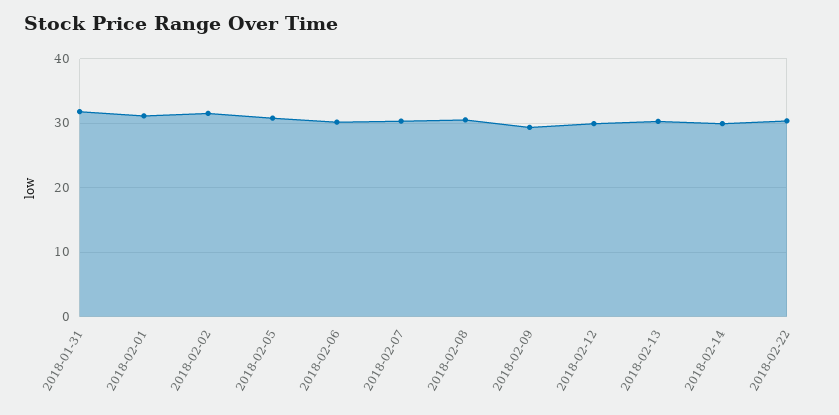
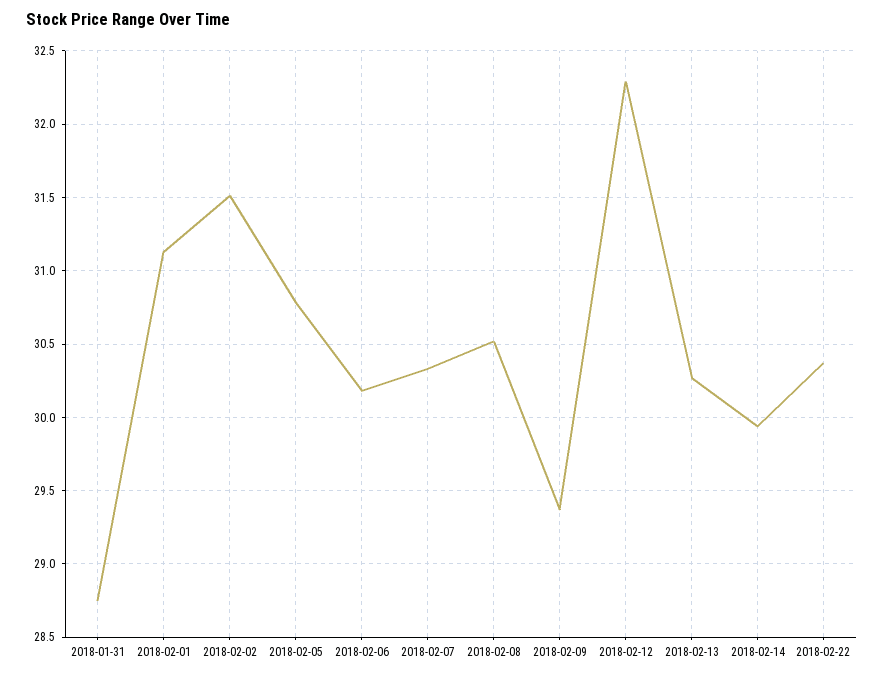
2018-01-31: 32 -> 28.75
2018-02-12: 30 -> 32.3

